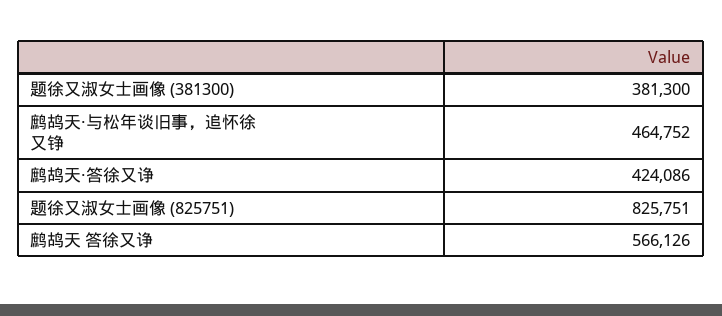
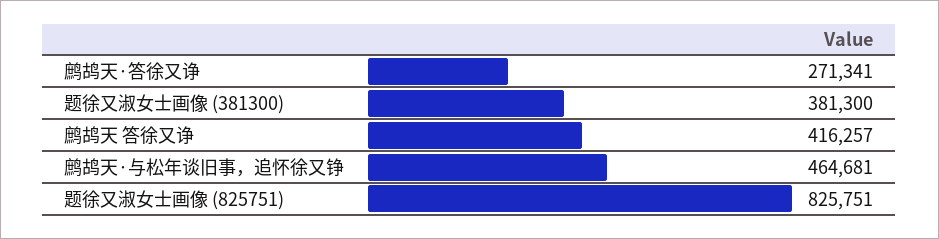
鹧鸪天·与松年谈旧事，追怀徐又铮: 464752 -> 464681
鹧鸪天·答徐又诤: 424086 -> 271341
鹧鸪天 答徐又诤: 566126 -> 416257

